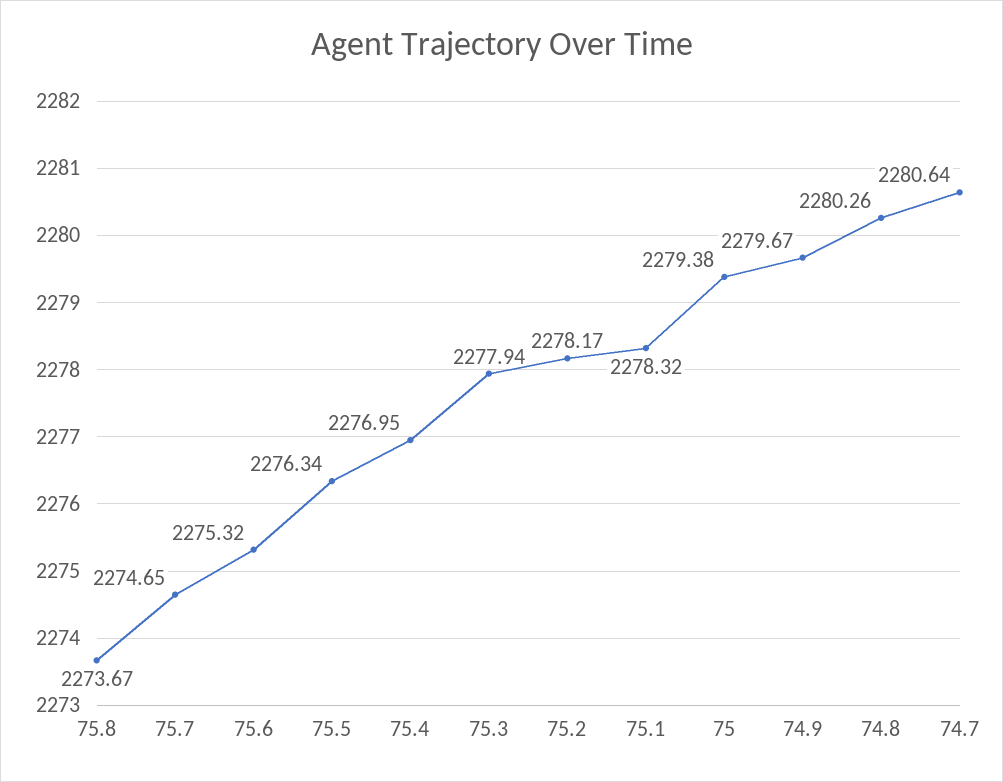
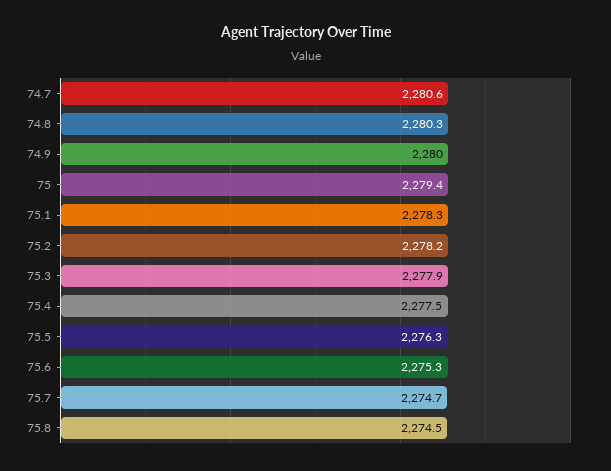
75.8: 2273.67 -> 2274.5
75.4: 2276.95 -> 2277.5
74.9: 2279.67 -> 2280

